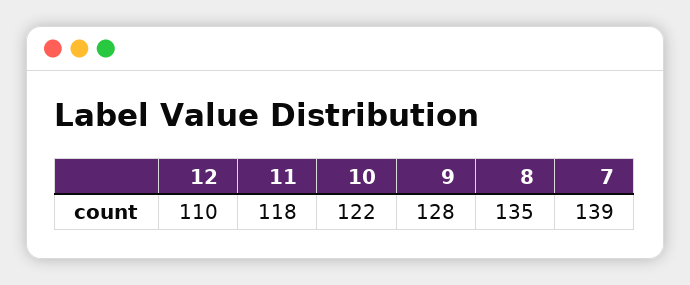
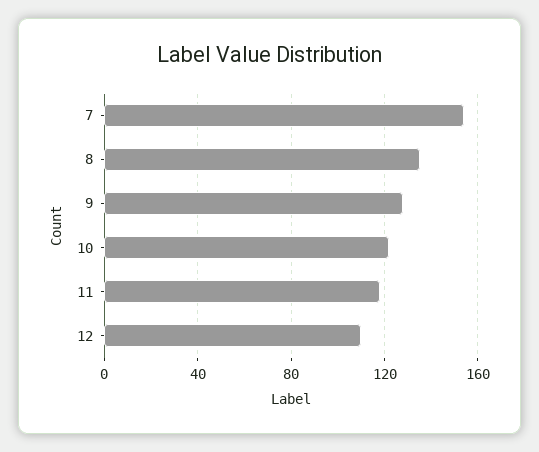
7: 139 -> 155

